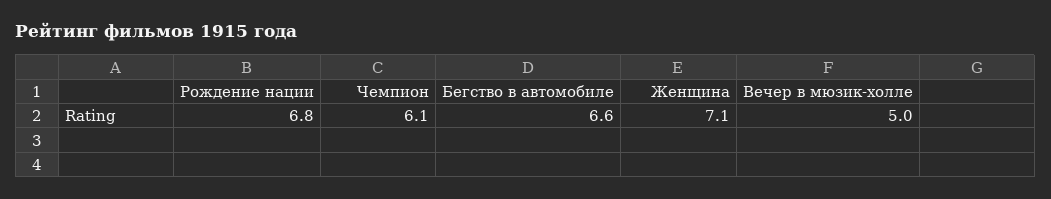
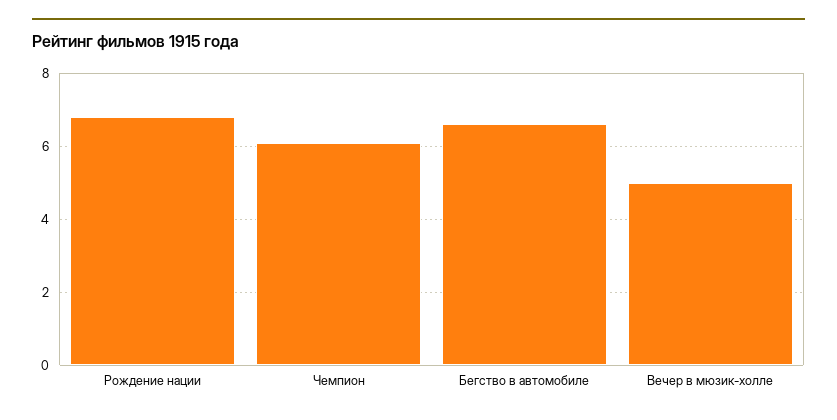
Женщина: 7.1 -> none

